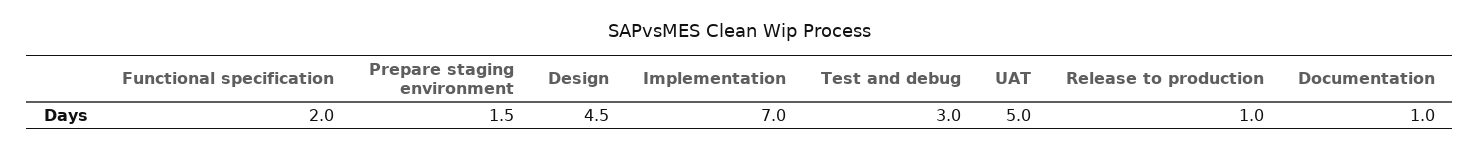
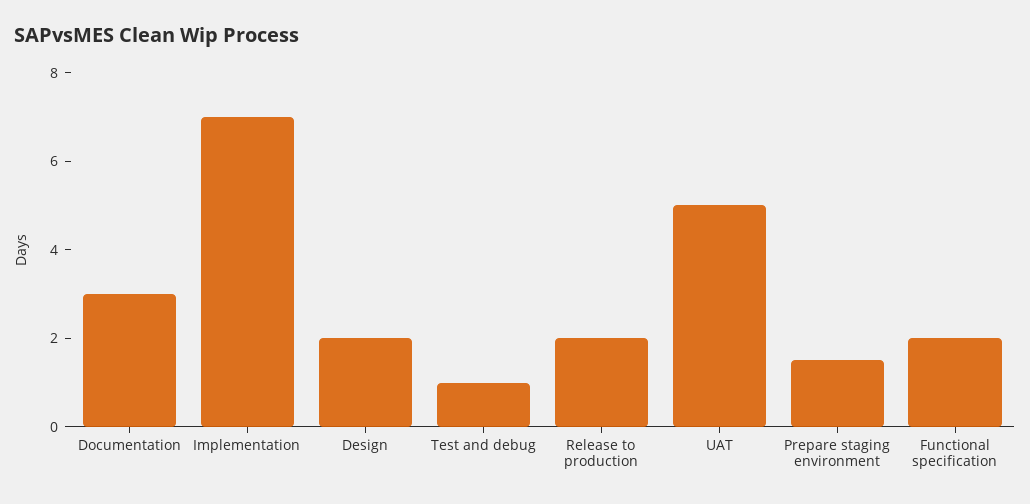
Design: 4.5 -> 2
Test and debug: 3 -> 1
Release to production: 1 -> 2
Documentation: 1 -> 3

